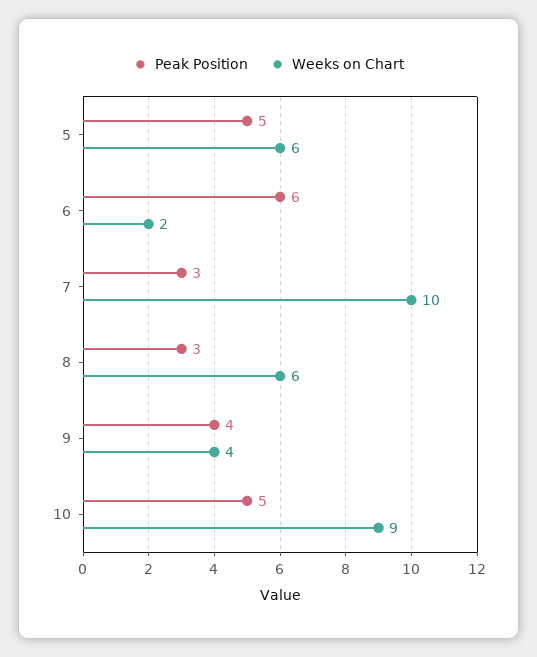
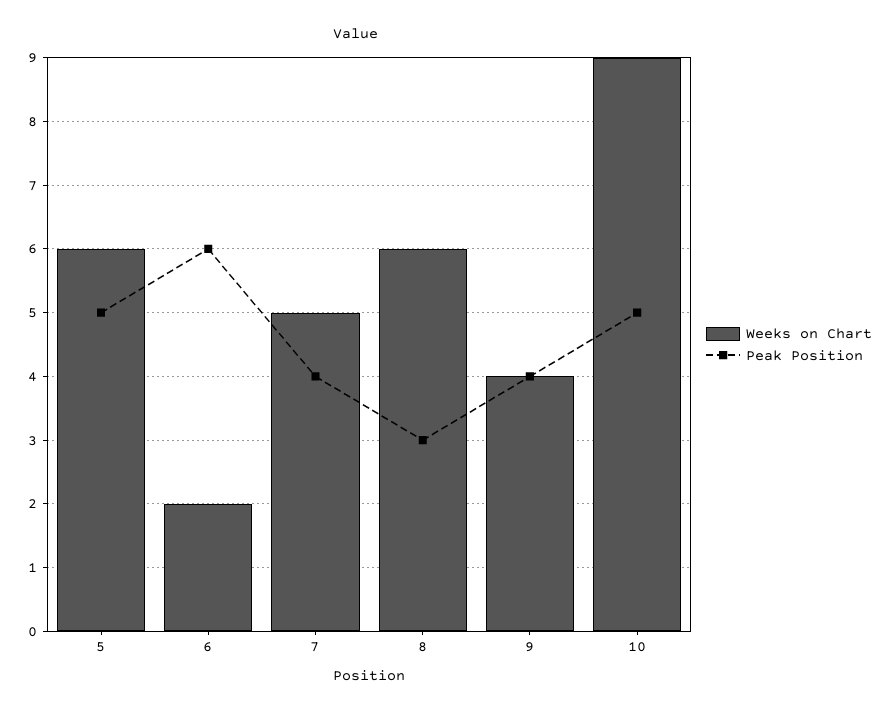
Peak Position, 7: 3 -> 4
Weeks on Chart, 7: 10 -> 5

